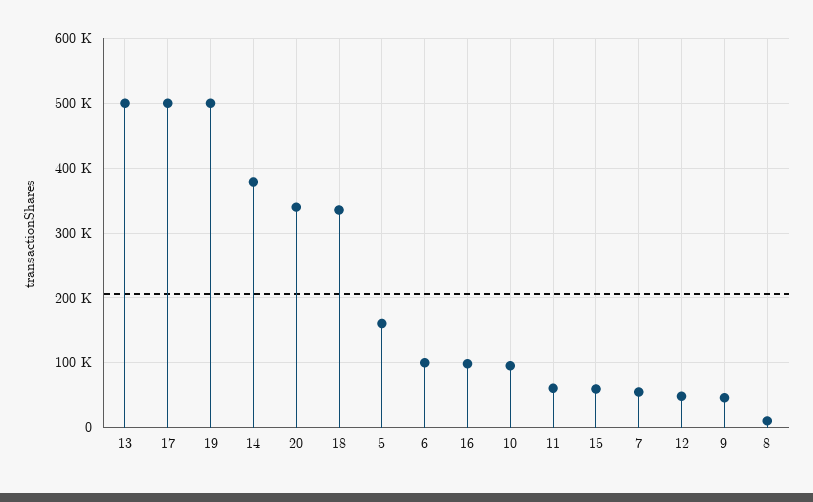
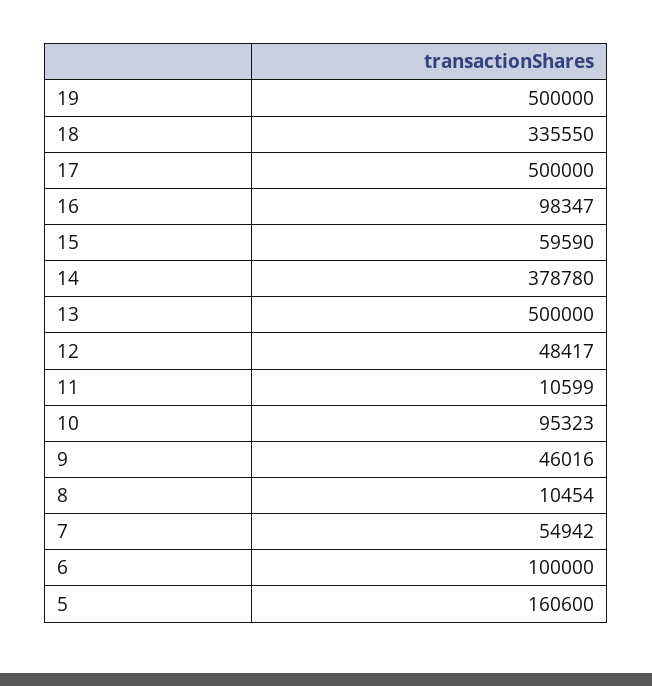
20: 340000 -> none
11: 60000 -> 10599

